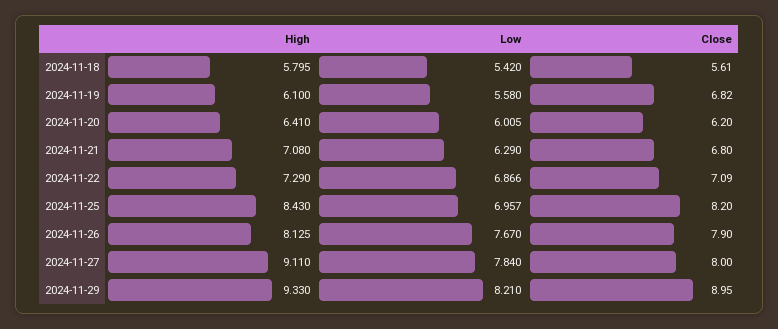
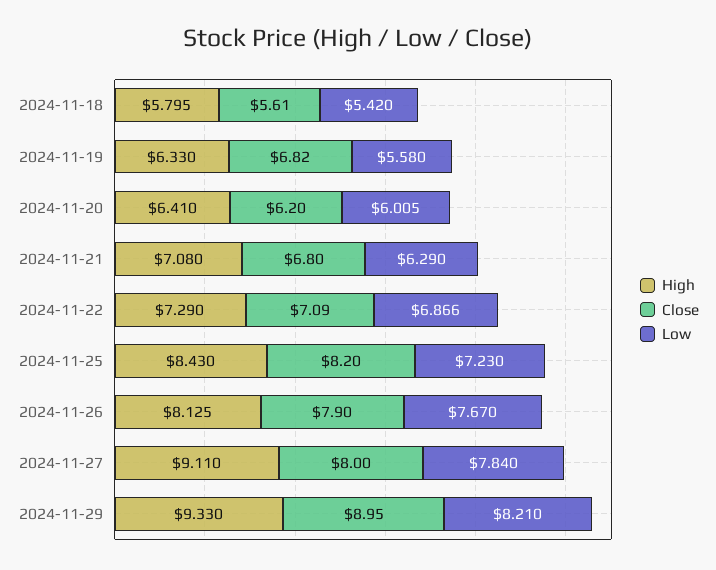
High, 2024-11-19: 6.1 -> 6.33
Low, 2024-11-25: 6.957 -> 7.23

